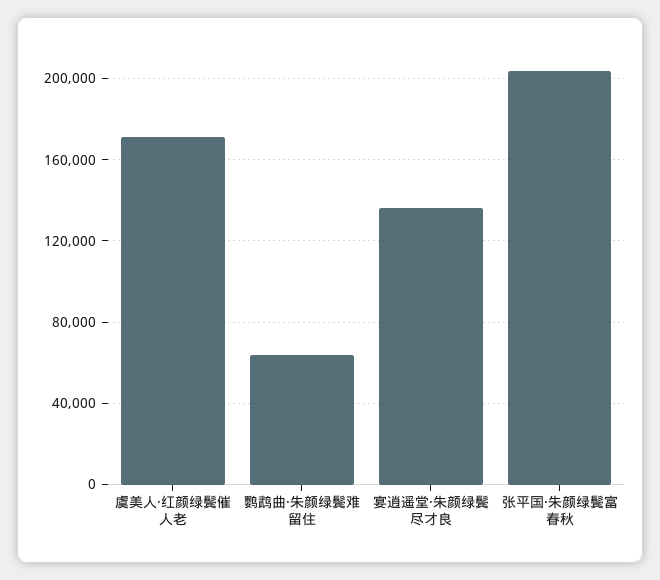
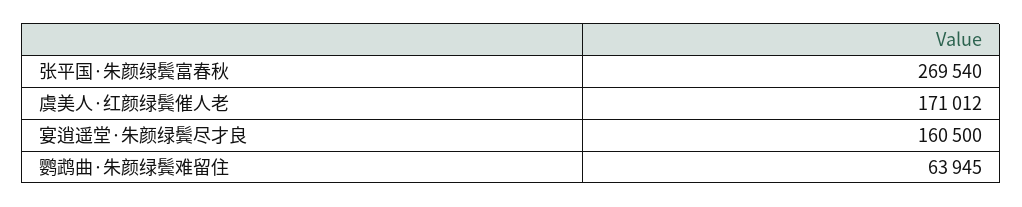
宴逍遥堂·朱颜绿鬓尽才良: 135000 -> 160500
张平国·朱颜绿鬓富春秋: 205000 -> 269540

